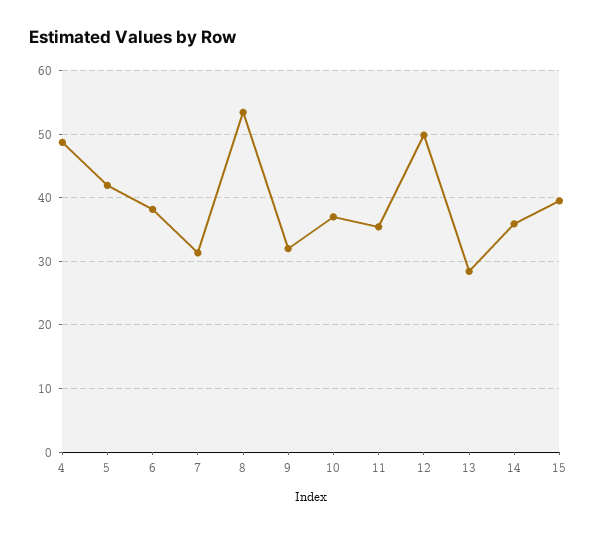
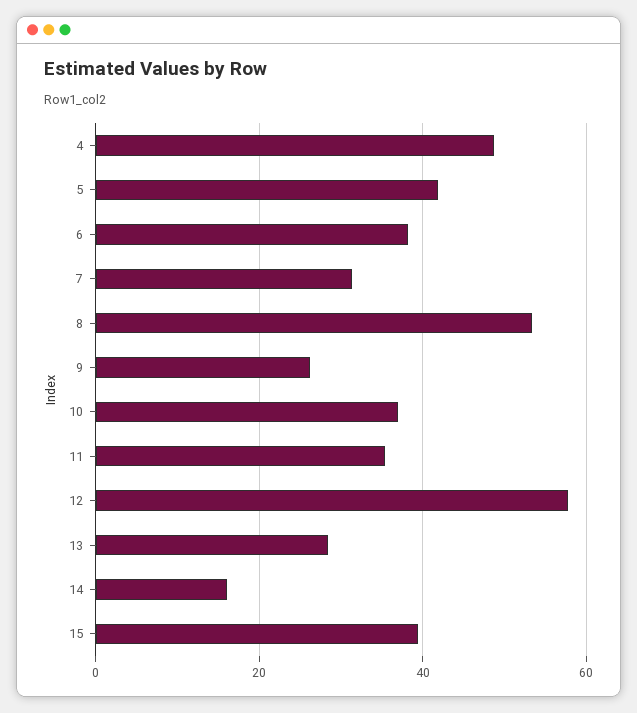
9: 32 -> 26
12: 50 -> 58
14: 36 -> 16

